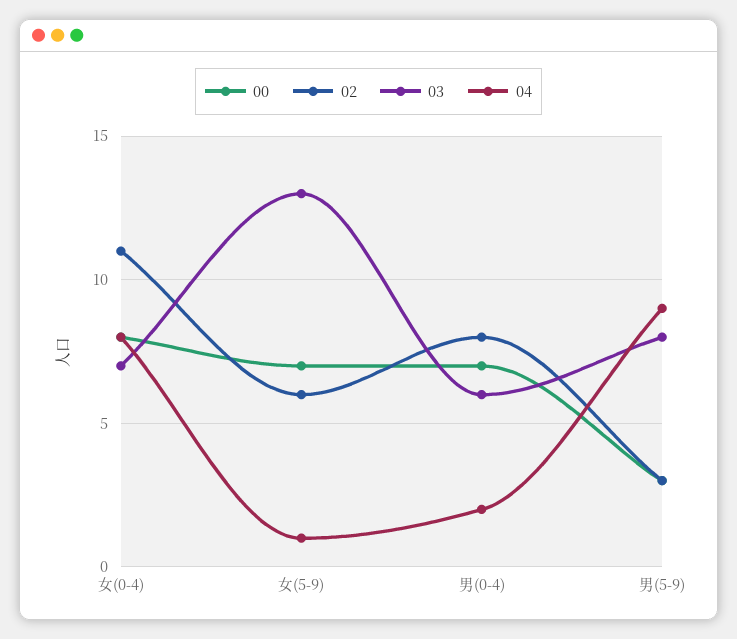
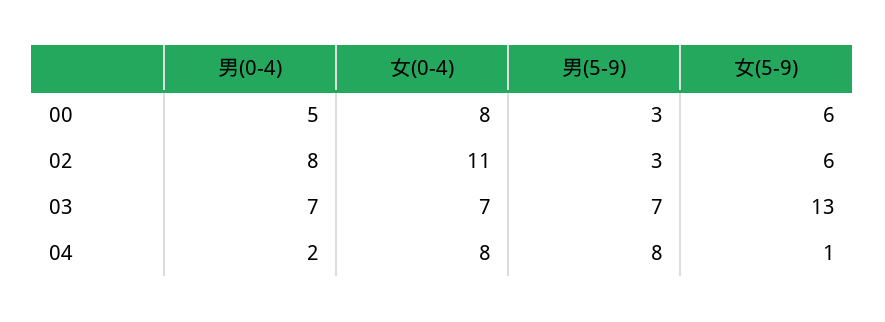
00, 女(5-9): 7 -> 6
00, 男(0-4): 7 -> 5
03, 男(0-4): 6 -> 7
03, 男(5-9): 8 -> 7
04, 男(5-9): 9 -> 8

